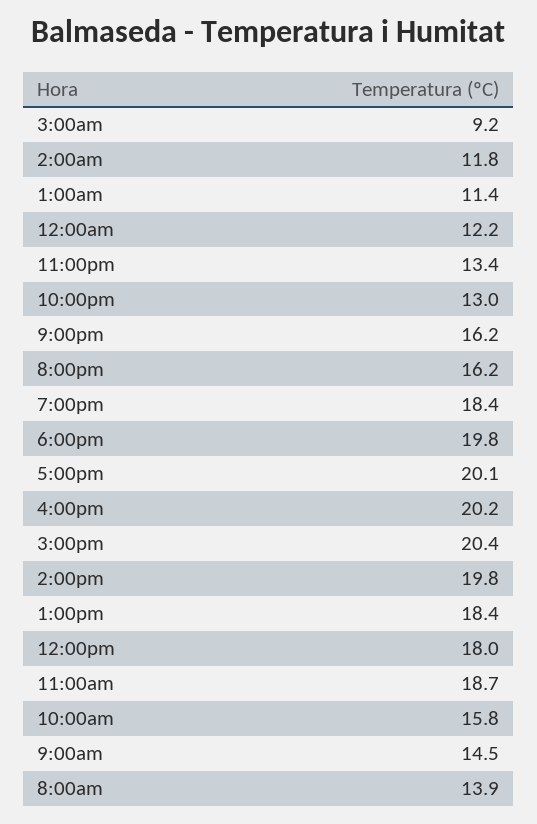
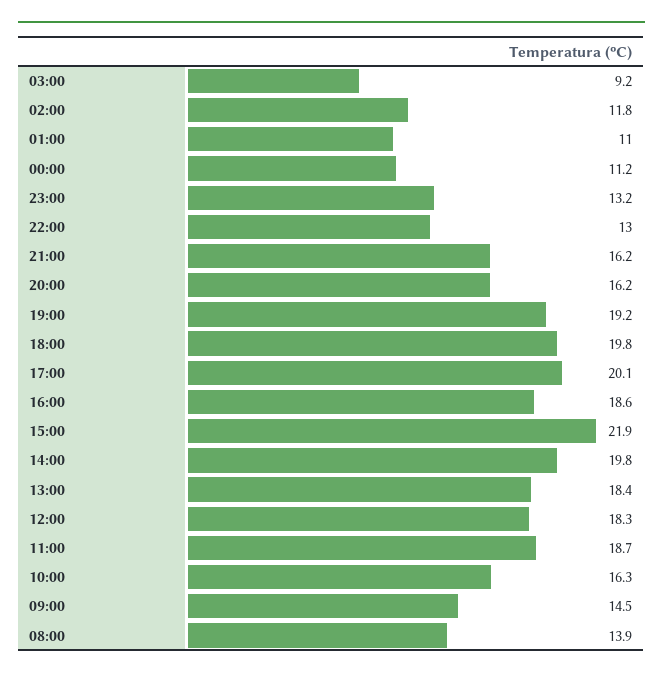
1:00am: 11.4 -> 11
12:00am: 12.2 -> 11.2
11:00pm: 13.4 -> 13.2
7:00pm: 18.4 -> 19.2
4:00pm: 20.2 -> 18.6
3:00pm: 20.4 -> 21.9
12:00pm: 18 -> 18.3
10:00am: 15.8 -> 16.3

